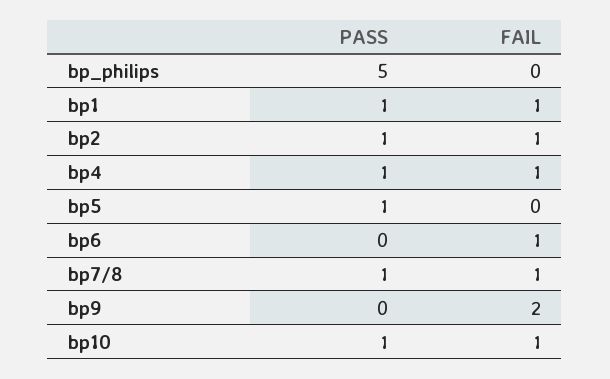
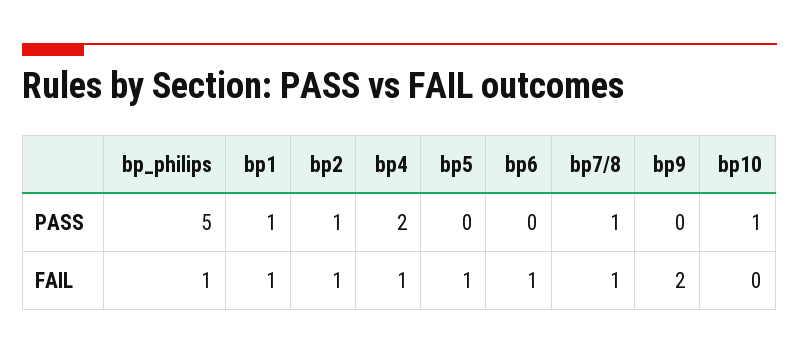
FAIL, bp_philips: 0 -> 1
PASS, bp4: 1 -> 2
PASS, bp5: 1 -> 0
FAIL, bp5: 0 -> 1
FAIL, bp10: 1 -> 0

